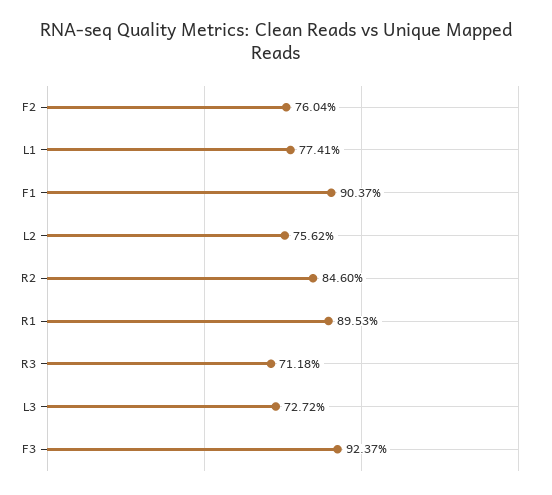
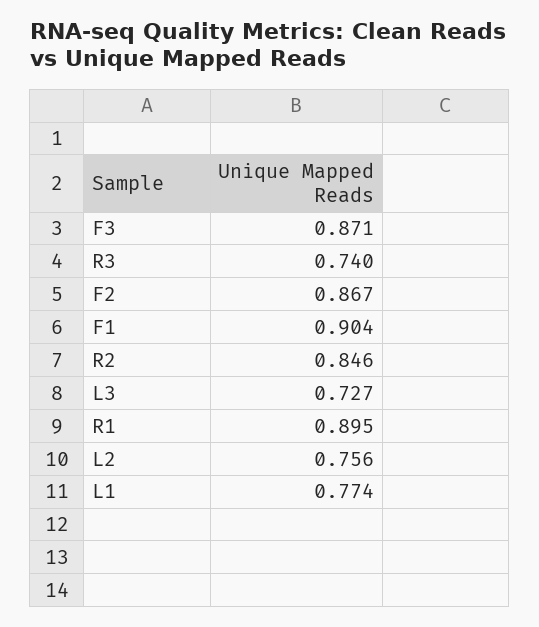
F2: 0.7604 -> 0.867
R3: 0.7118 -> 0.74
F3: 0.9237 -> 0.871

